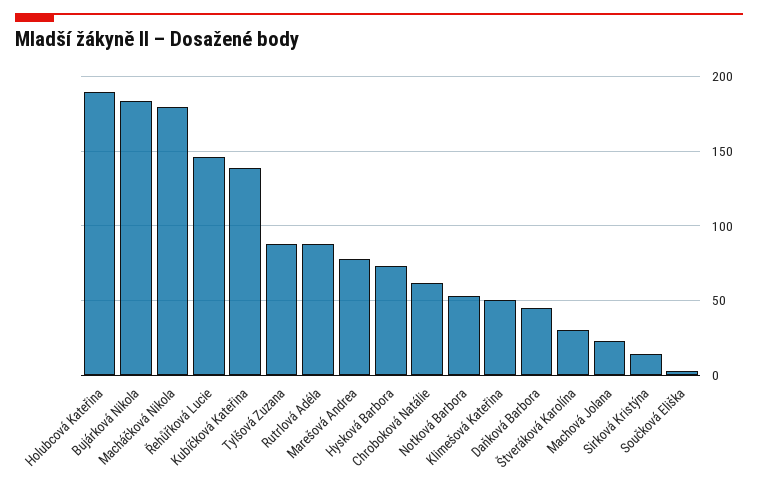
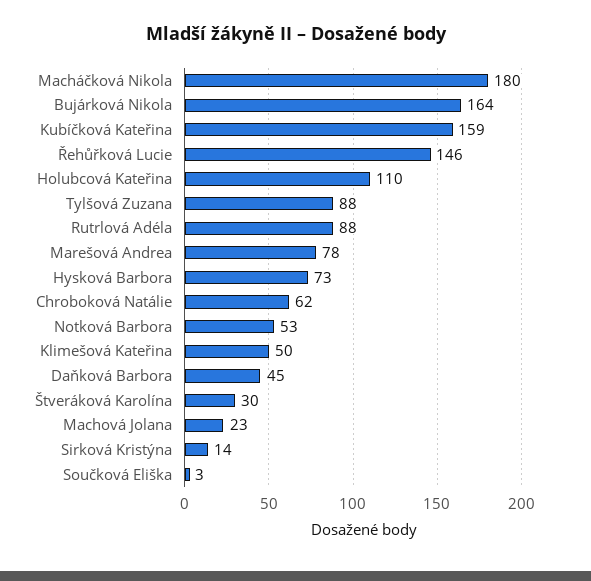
Holubcová Kateřina: 190 -> 110
Bujárková Nikola: 185 -> 164
Kubíčková Kateřina: 140 -> 159

